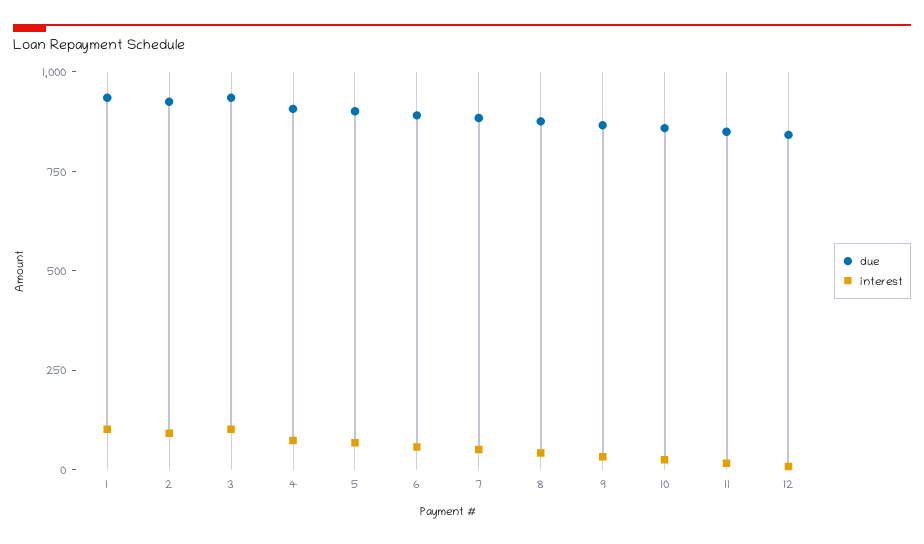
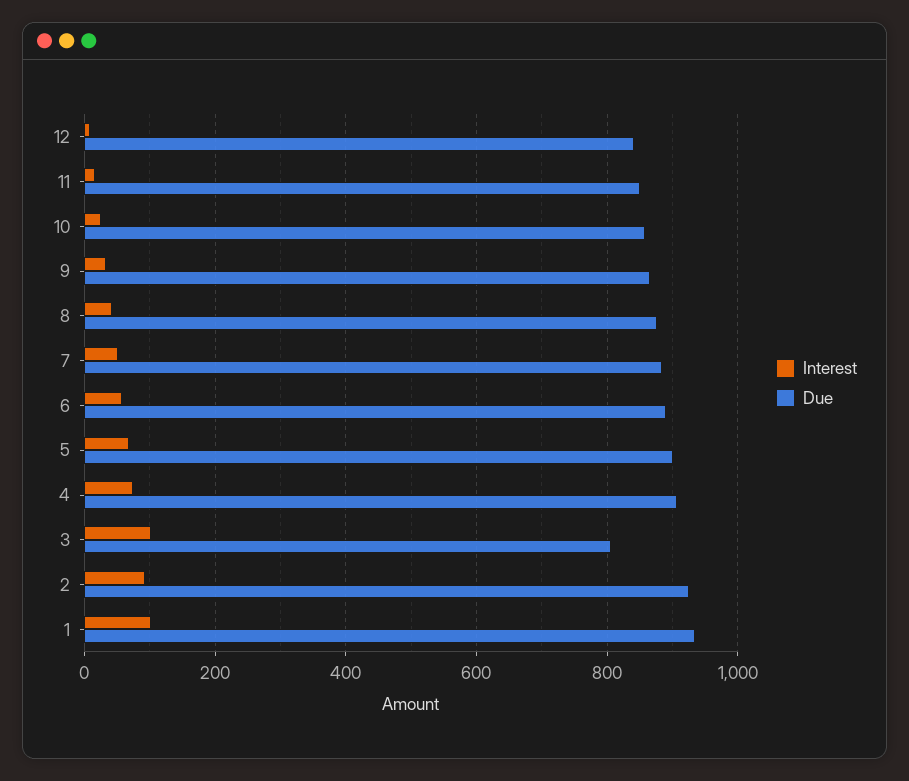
due, 3: 950 -> 800

